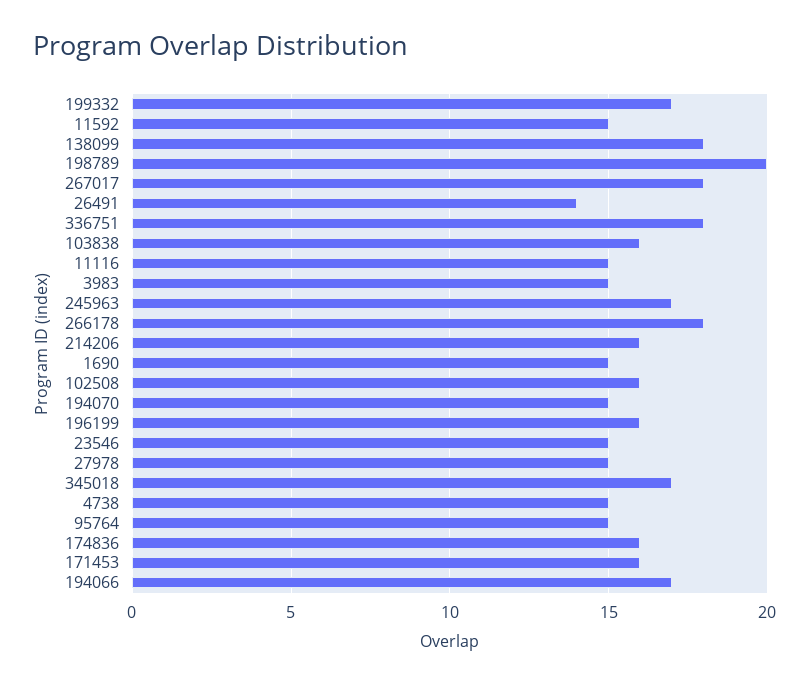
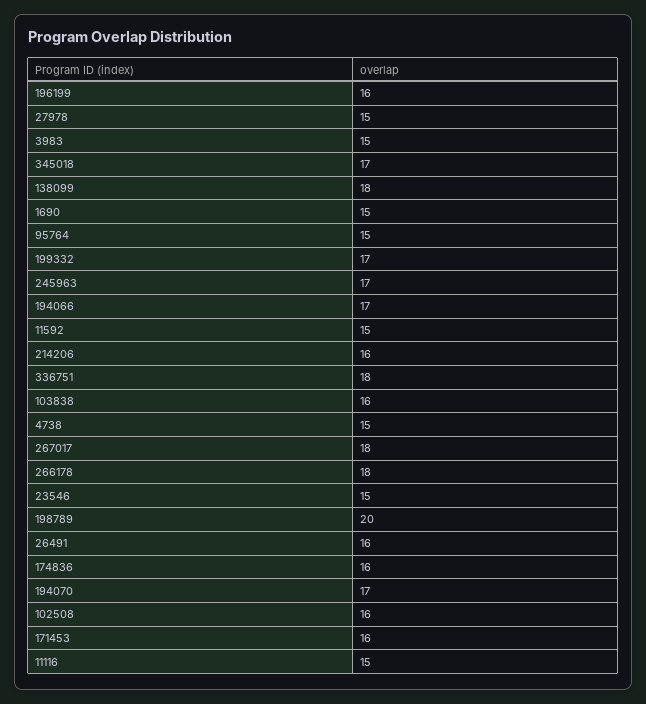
26491: 14 -> 16
194070: 15 -> 17

